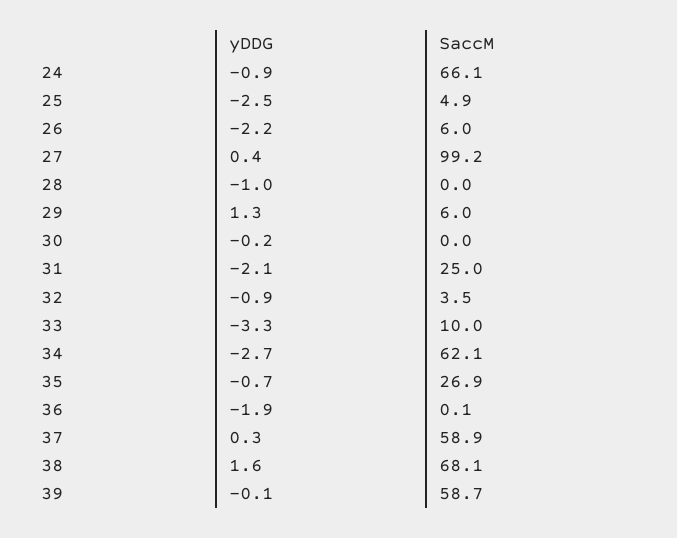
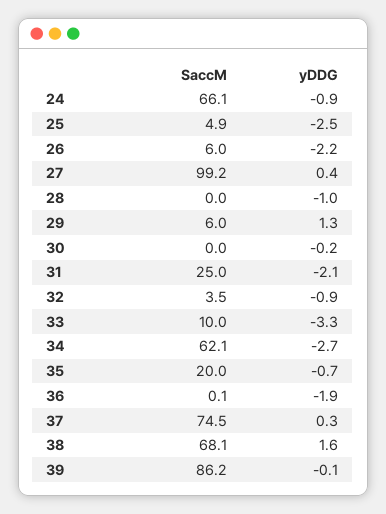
SaccM, 35: 26.9 -> 20
SaccM, 37: 58.9 -> 74.5
SaccM, 39: 58.7 -> 86.2

